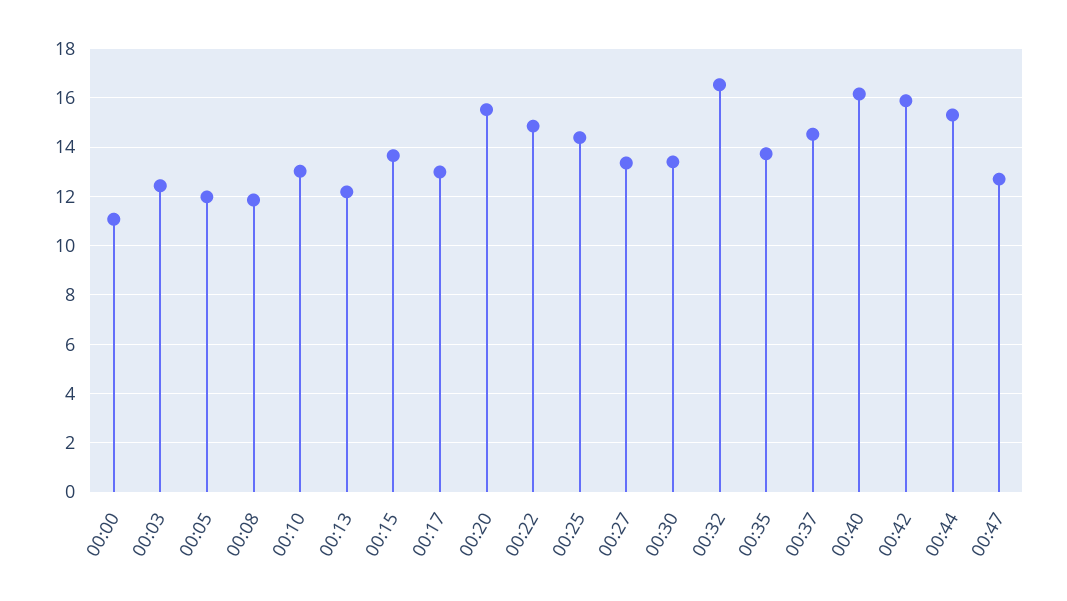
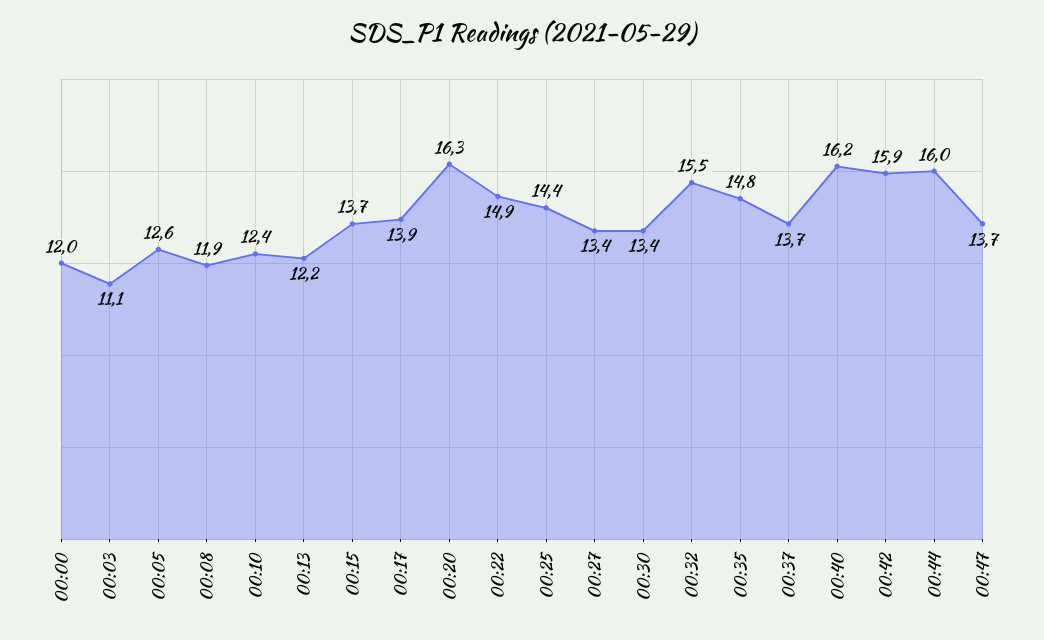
00:00: 11 -> 12
00:03: 12.5 -> 11.1
00:05: 12 -> 12.6
00:10: 13 -> 12.4
00:17: 13 -> 13.9
00:20: 15.5 -> 16.3
00:32: 16.5 -> 15.5
00:35: 13.75 -> 14.8
00:37: 14.5 -> 13.7
00:44: 15.25 -> 16
00:47: 12.75 -> 13.7

